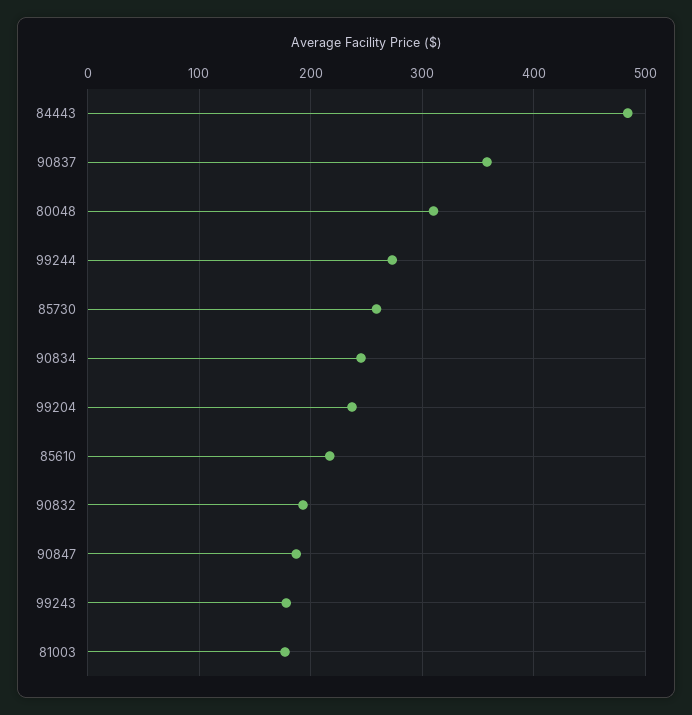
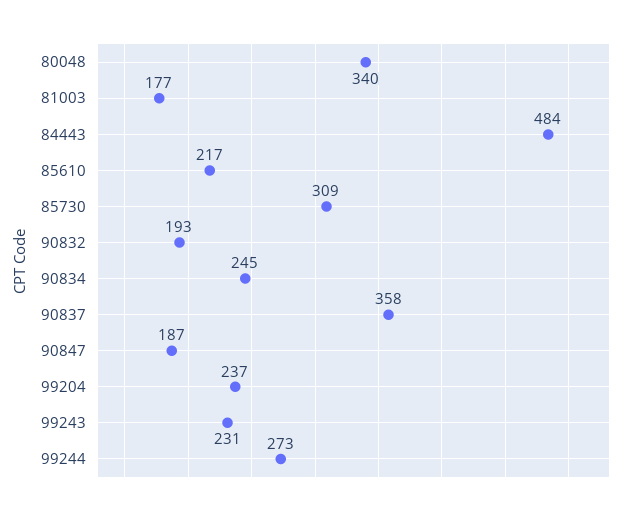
80048: 310 -> 340
85730: 260 -> 309
99243: 180 -> 231

